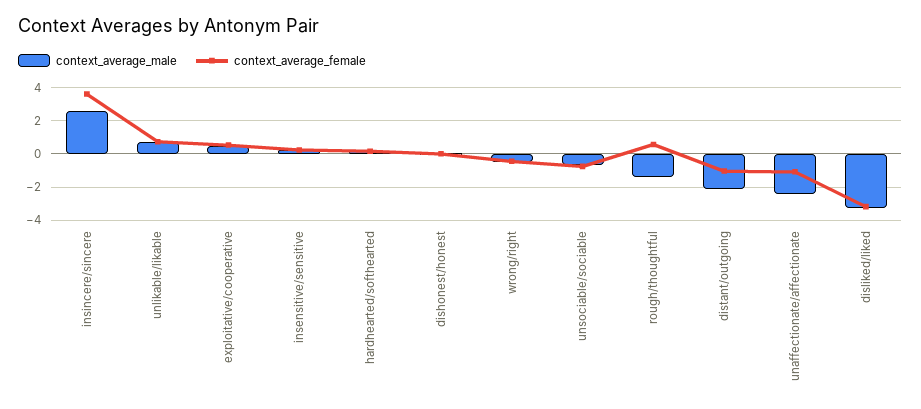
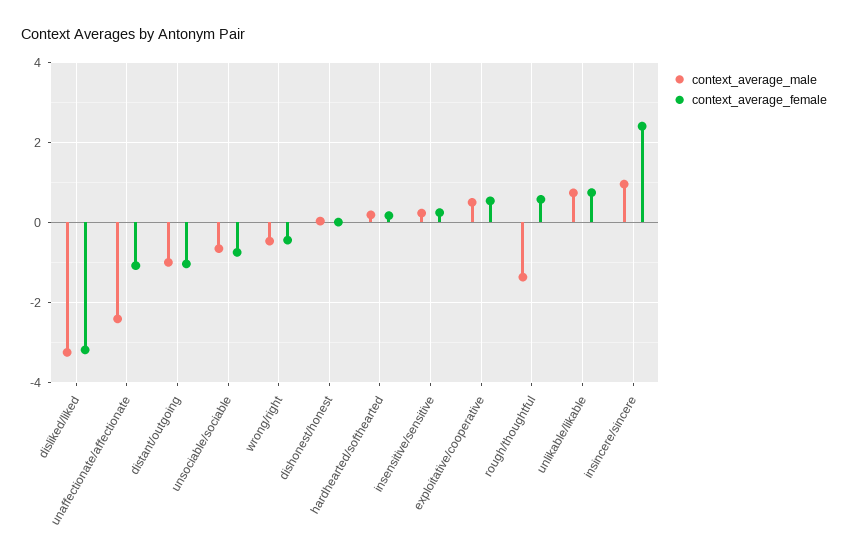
context_average_male, insincere/sincere: 2.5 -> 1
context_average_female, insincere/sincere: 3.5 -> 2.4
context_average_male, distant/outgoing: -2 -> -1

